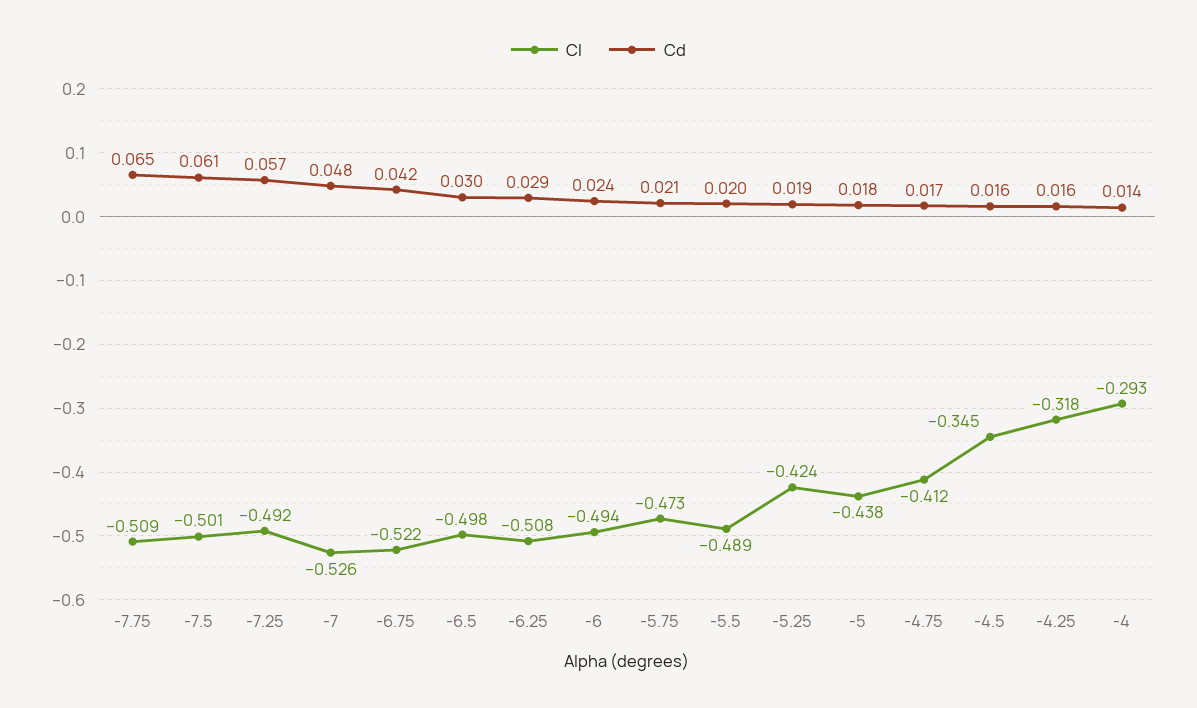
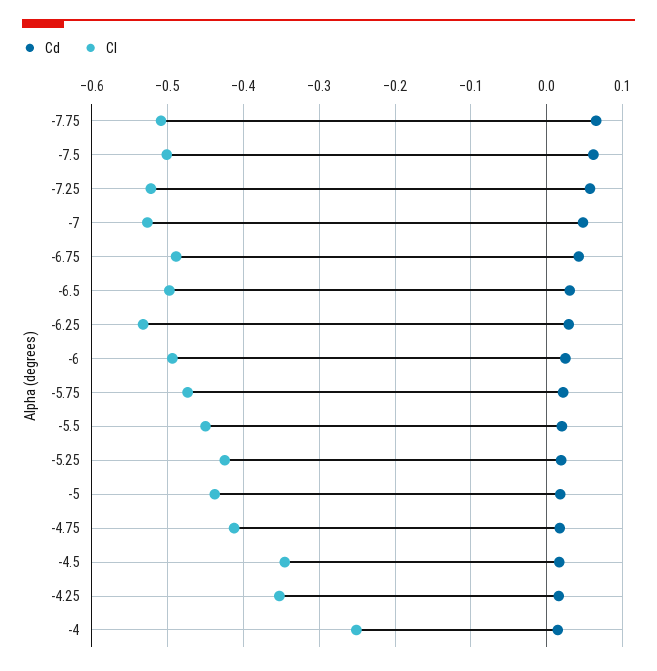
Cl, -7.25: -0.492 -> -0.52
Cl, -6.75: -0.522 -> -0.49
Cl, -6.25: -0.508 -> -0.53
Cl, -5.5: -0.489 -> -0.45
Cl, -4.25: -0.318 -> -0.35
Cl, -4: -0.293 -> -0.25

